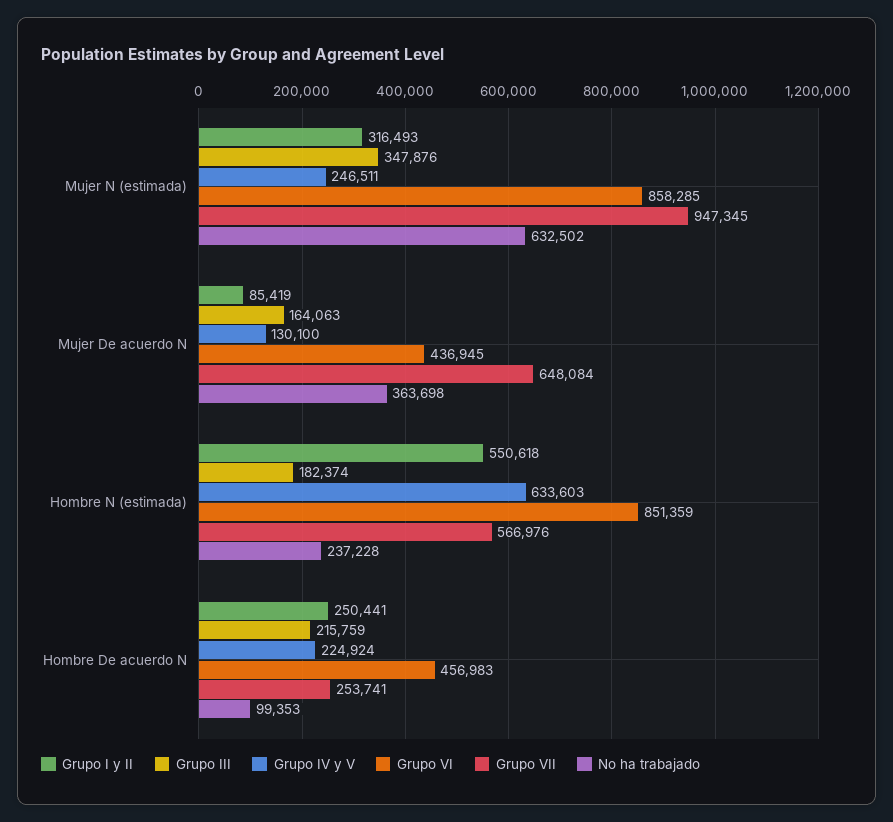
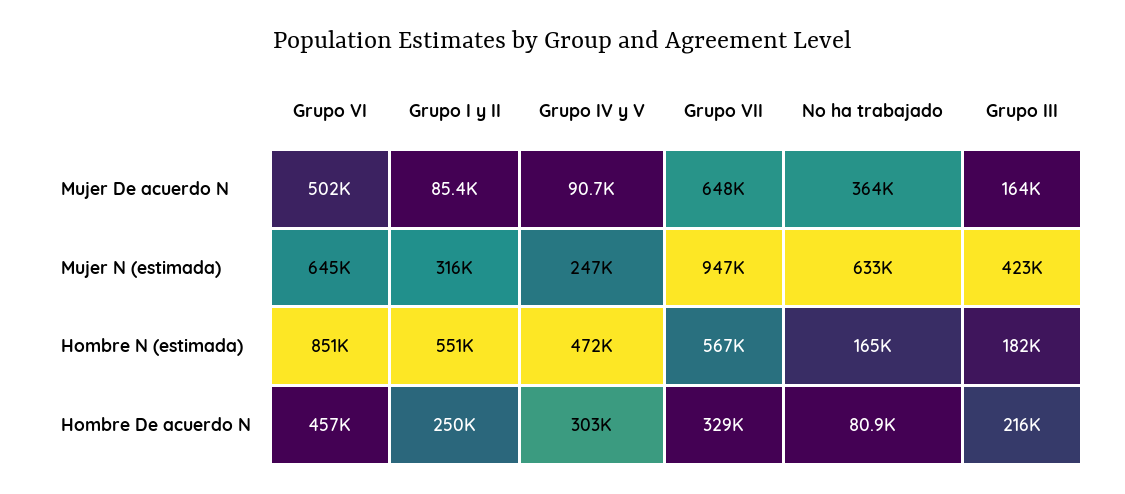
Grupo III, Mujer N (estimada): 347876 -> 423000
Grupo VI, Mujer N (estimada): 858285 -> 645000
Grupo IV y V, Mujer De acuerdo N: 130100 -> 90700
Grupo VI, Mujer De acuerdo N: 436945 -> 502000
Grupo IV y V, Hombre N (estimada): 633603 -> 472000
No ha trabajado, Hombre N (estimada): 237228 -> 165000
Grupo IV y V, Hombre De acuerdo N: 224924 -> 303000
Grupo VII, Hombre De acuerdo N: 253741 -> 329000
No ha trabajado, Hombre De acuerdo N: 99353 -> 80900

